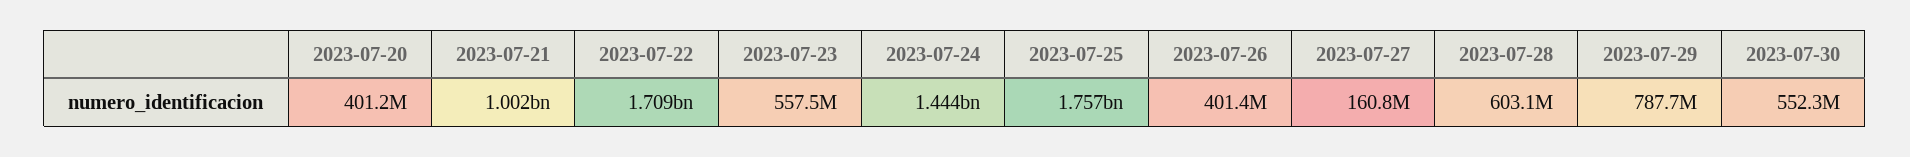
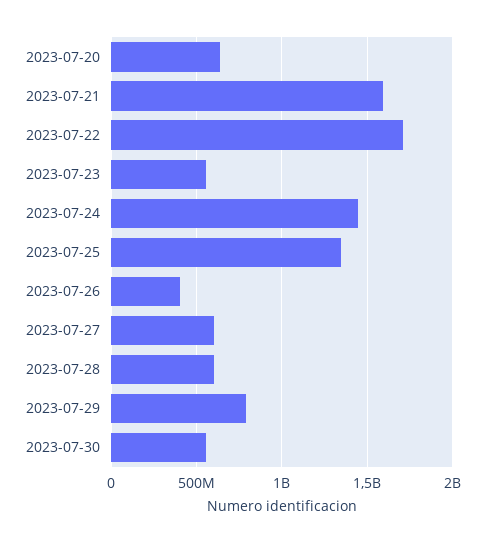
2023-07-20: 401200000 -> 650000000
2023-07-21: 1002000000 -> 1600000000
2023-07-25: 1757000000 -> 1350000000
2023-07-27: 160800000 -> 600000000

